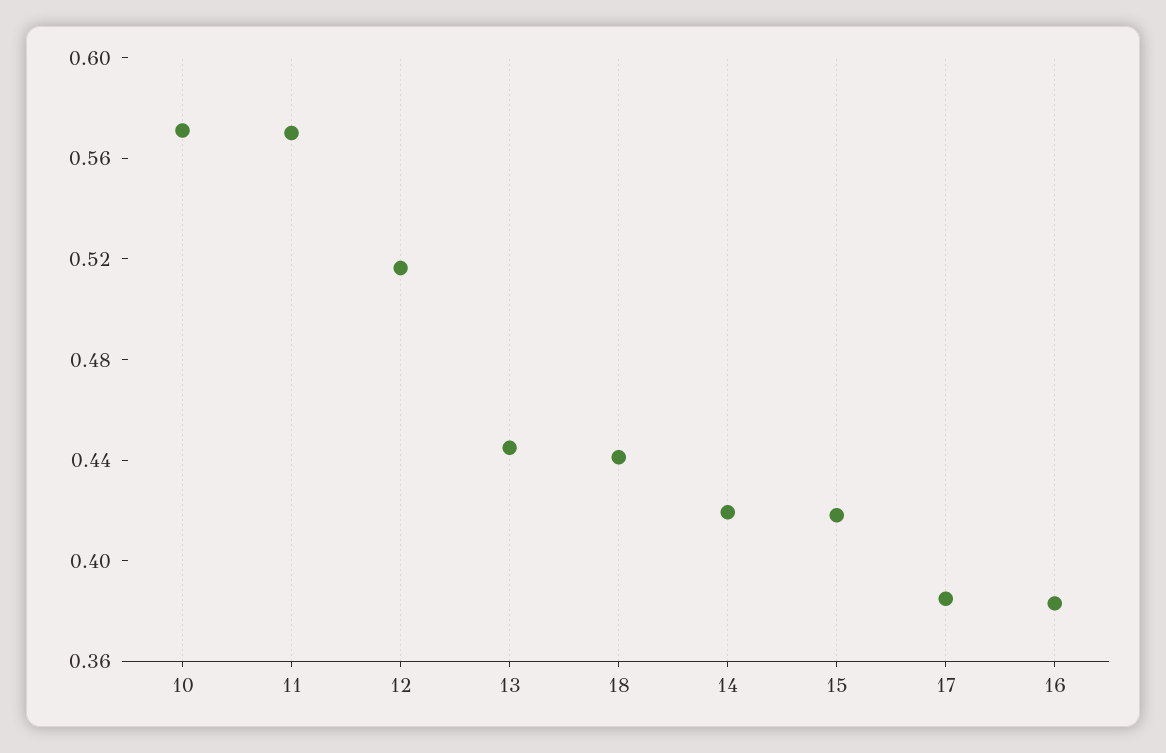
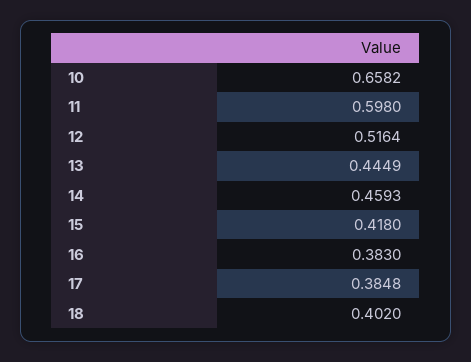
10: 0.57 -> 0.6582
11: 0.57 -> 0.598
18: 0.44 -> 0.402
14: 0.42 -> 0.4593

